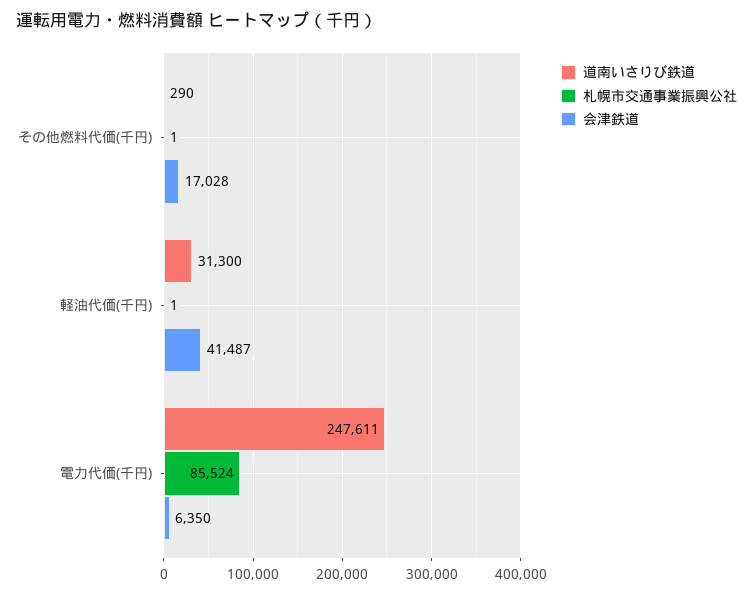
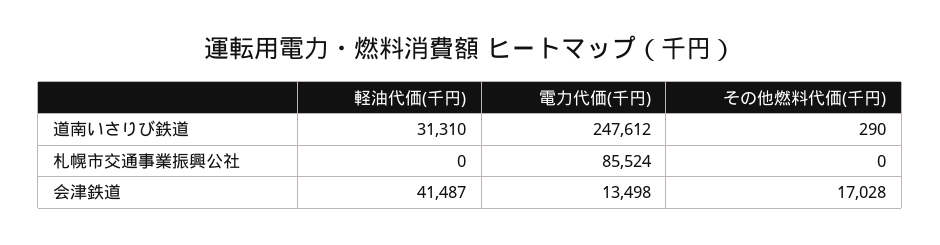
札幌市交通事業振興公社, その他燃料代価(千円): 1 -> 0
道南いさりび鉄道, 軽油代価(千円): 31300 -> 31310
札幌市交通事業振興公社, 軽油代価(千円): 1 -> 0
道南いさりび鉄道, 電力代価(千円): 247611 -> 247612
会津鉄道, 電力代価(千円): 6350 -> 13498

